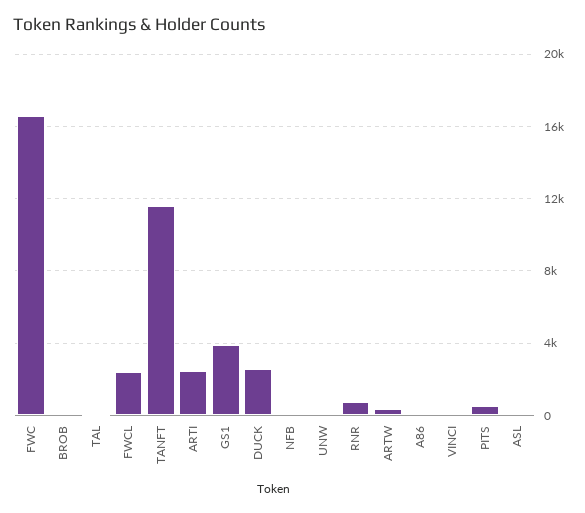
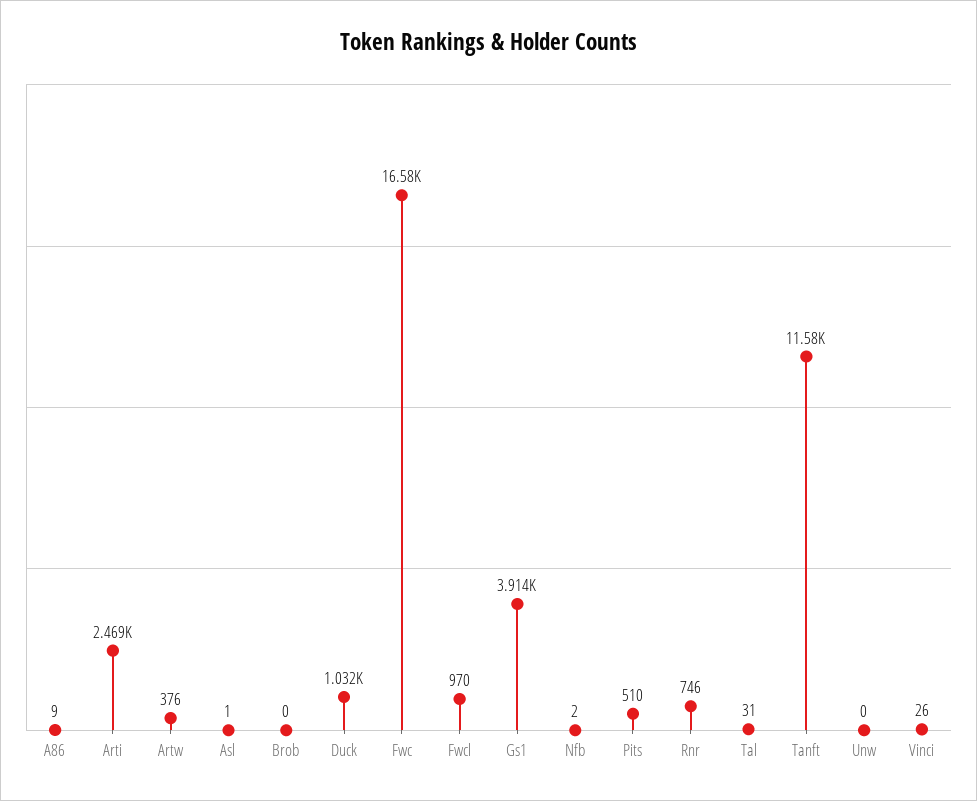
FWCL: 2500 -> 970
DUCK: 2500 -> 1032

